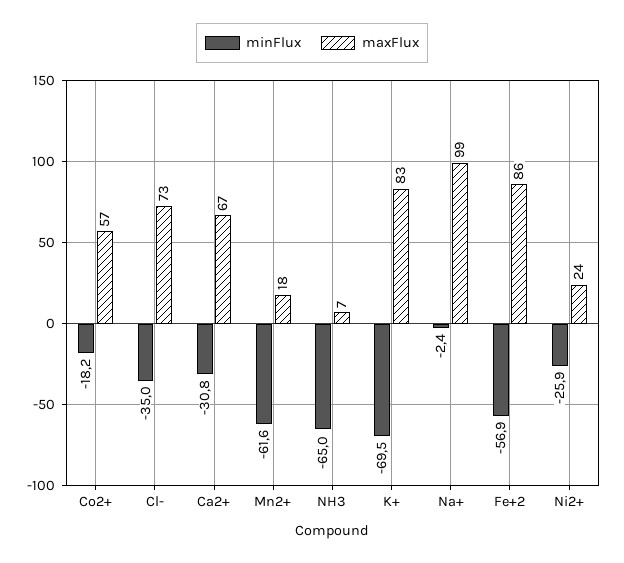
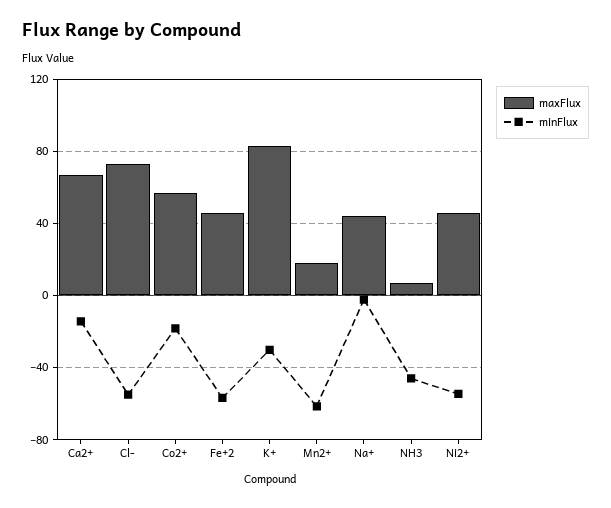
minFlux, Cl-: -35 -> -55
minFlux, Ca2+: -30.8 -> -15
minFlux, NH3: -65 -> -45
minFlux, K+: -69.5 -> -30
maxFlux, Na+: 99 -> 45
maxFlux, Fe+2: 86 -> 45
minFlux, Ni2+: -25.9 -> -55
maxFlux, Ni2+: 24 -> 45

